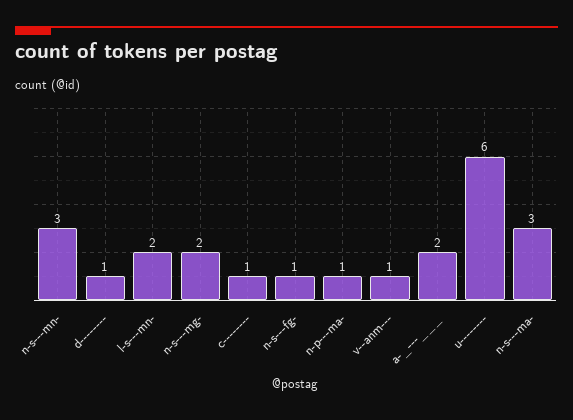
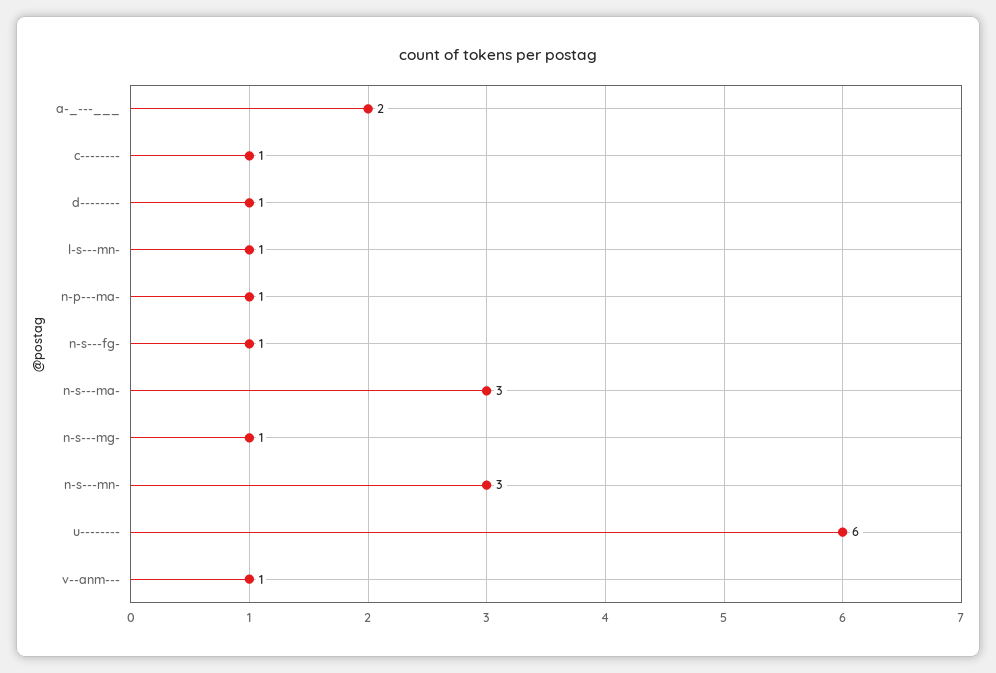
l-s---mn-: 2 -> 1
n-s---mg-: 2 -> 1

